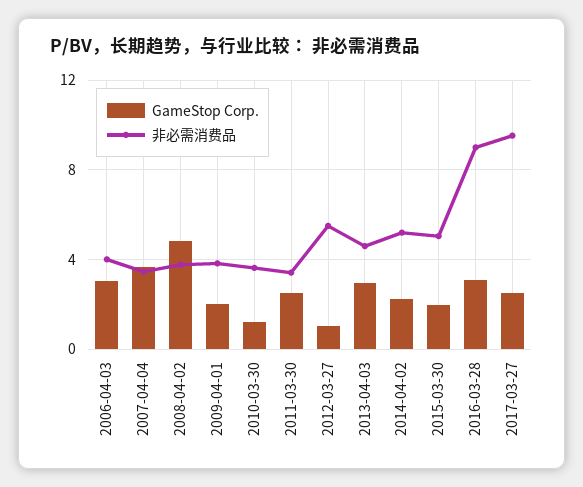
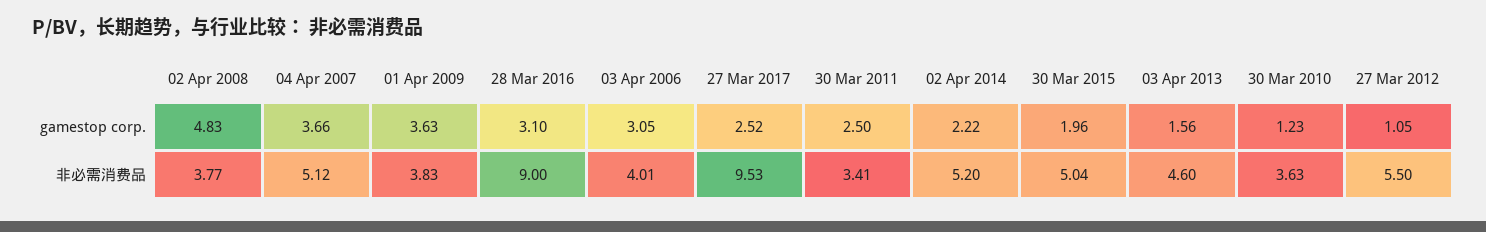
非必需消费品, 2007-04-04: 3.5 -> 5.12
GameStop Corp., 2009-04-01: 2 -> 3.63
GameStop Corp., 2013-04-03: 3 -> 1.56

